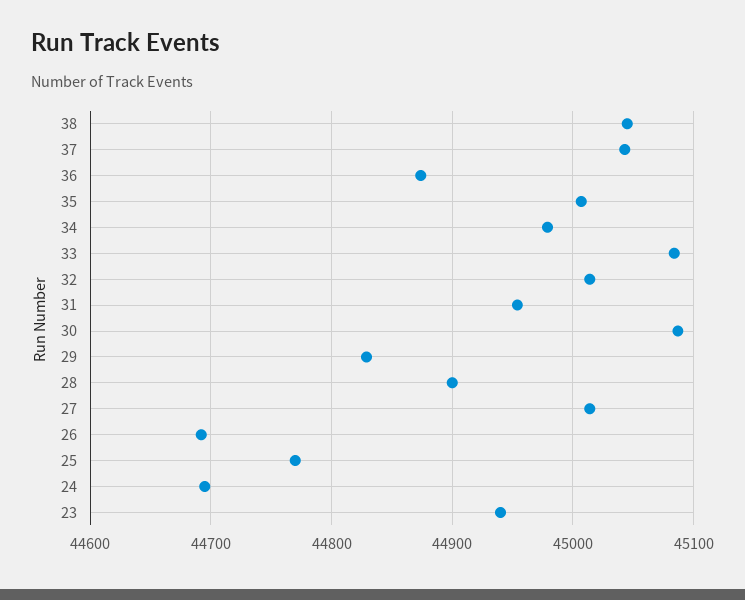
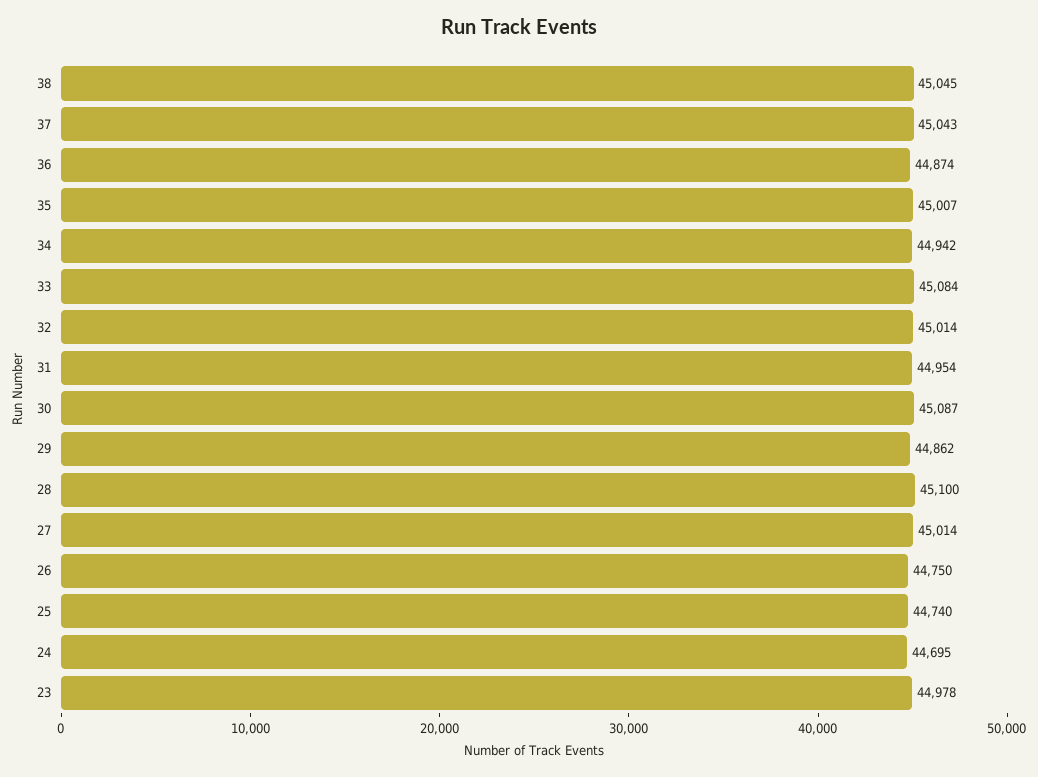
34: 44980 -> 44942
29: 44830 -> 44862
28: 44900 -> 45100
26: 44690 -> 44750
25: 44770 -> 44740
23: 44940 -> 44978

